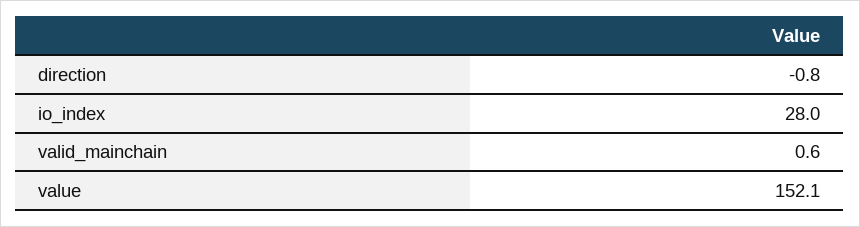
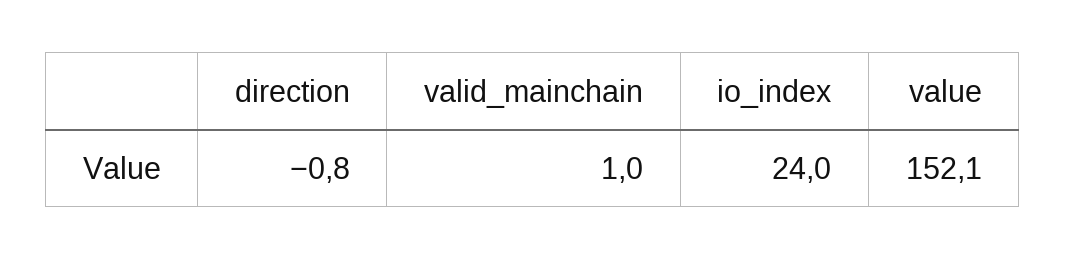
io_index: 28 -> 24
valid_mainchain: 0.6 -> 1

